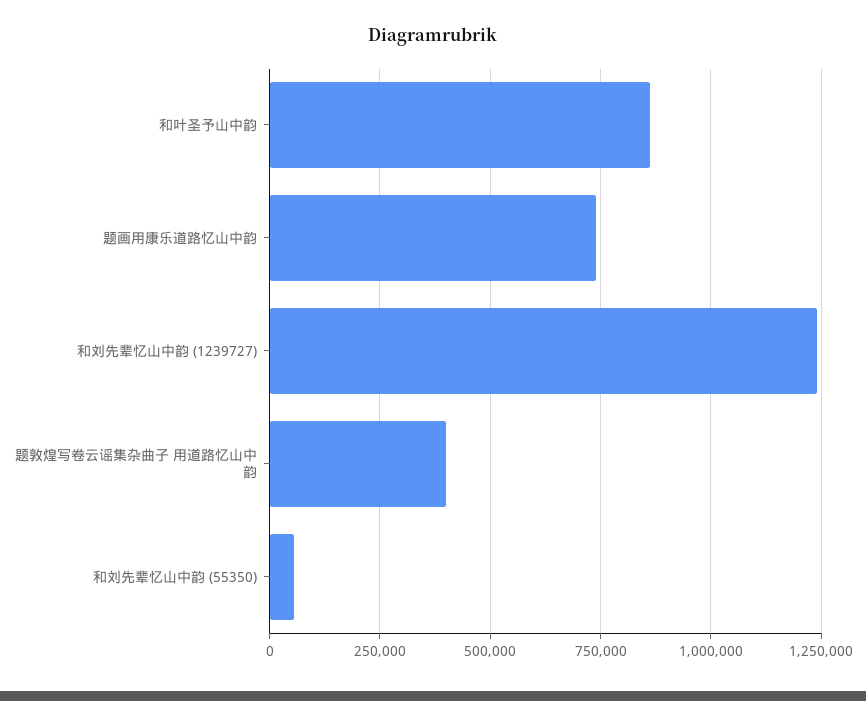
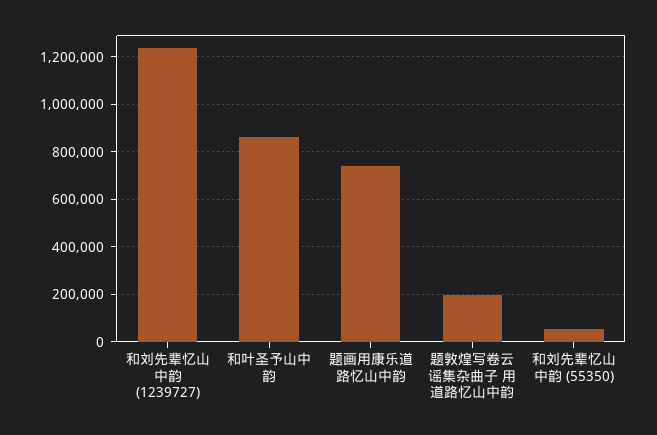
题敦煌写卷云谣集杂曲子 用道路忆山中韵: 400000 -> 200000

